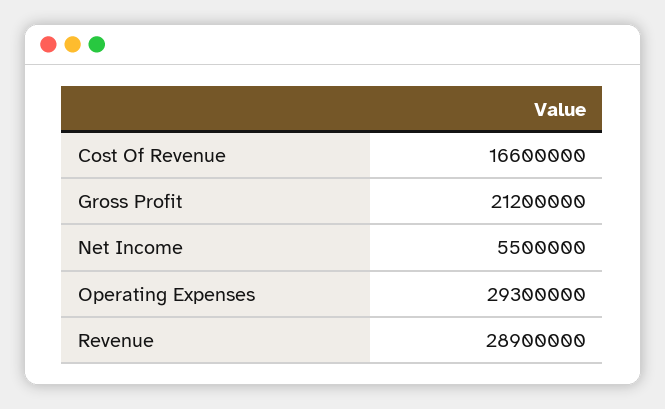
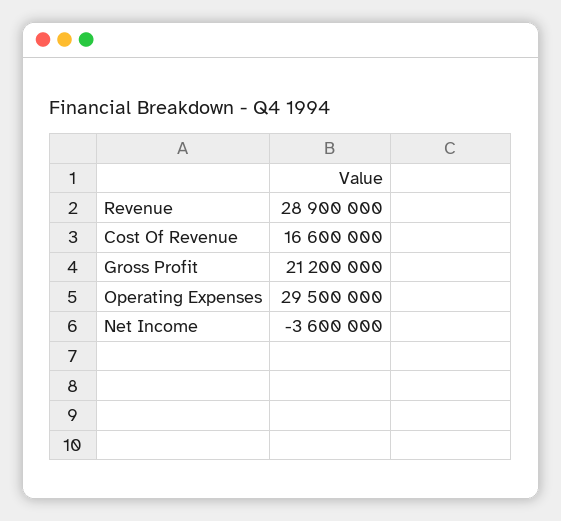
Net Income: 5500000 -> -3600000
Operating Expenses: 29300000 -> 29500000

